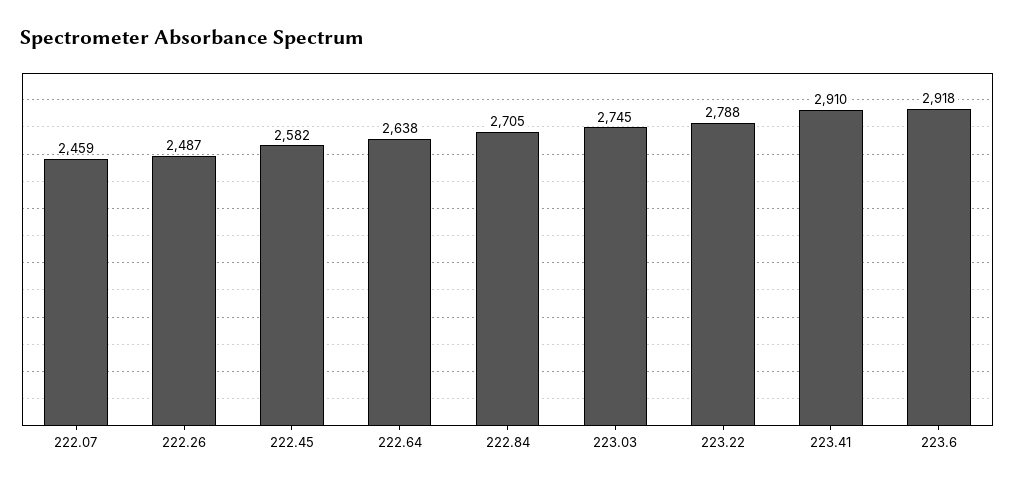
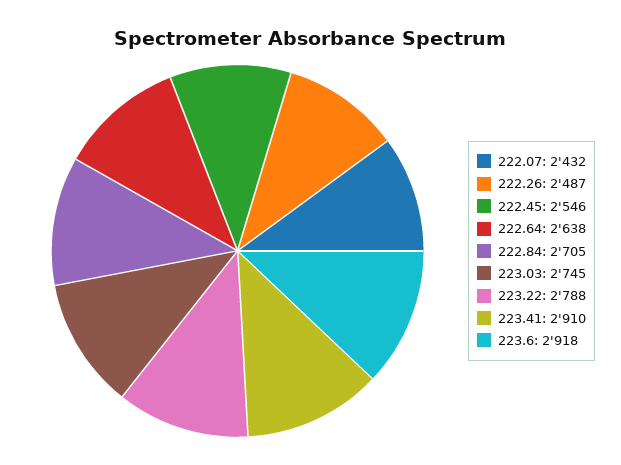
222.07: 2459 -> 2432
222.45: 2582 -> 2546

